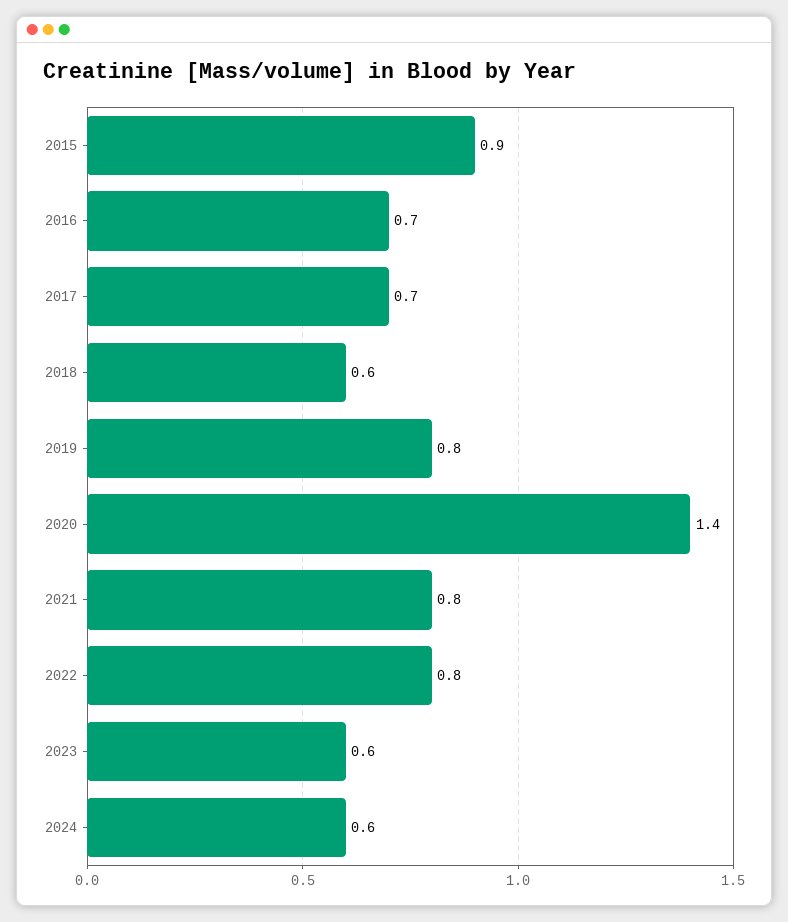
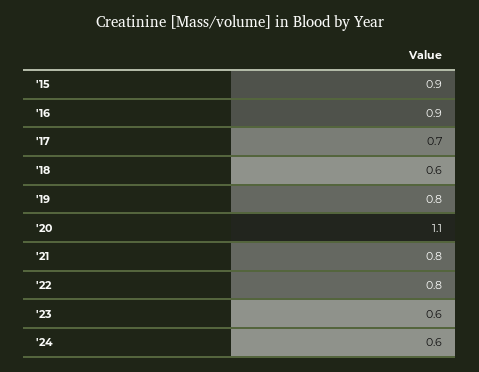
2016: 0.7 -> 0.9
2020: 1.4 -> 1.1

